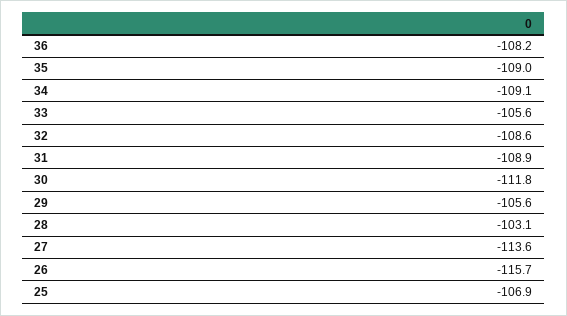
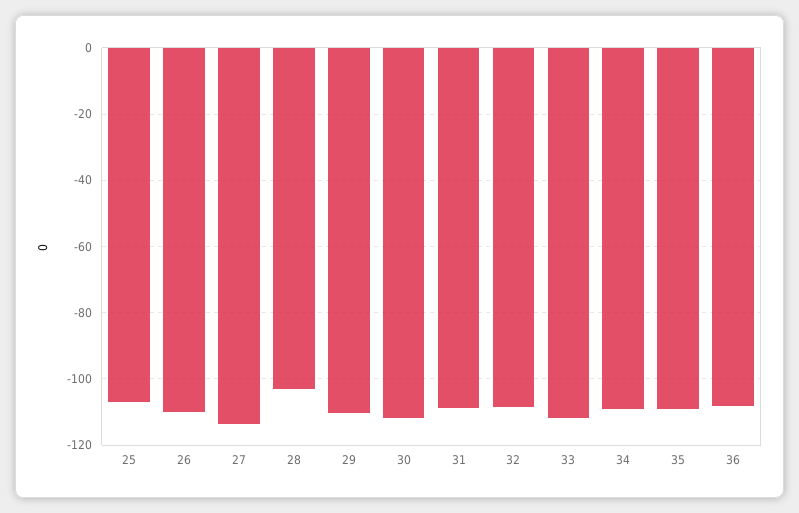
33: -105.6 -> -112
29: -105.6 -> -110
26: -115.7 -> -110

